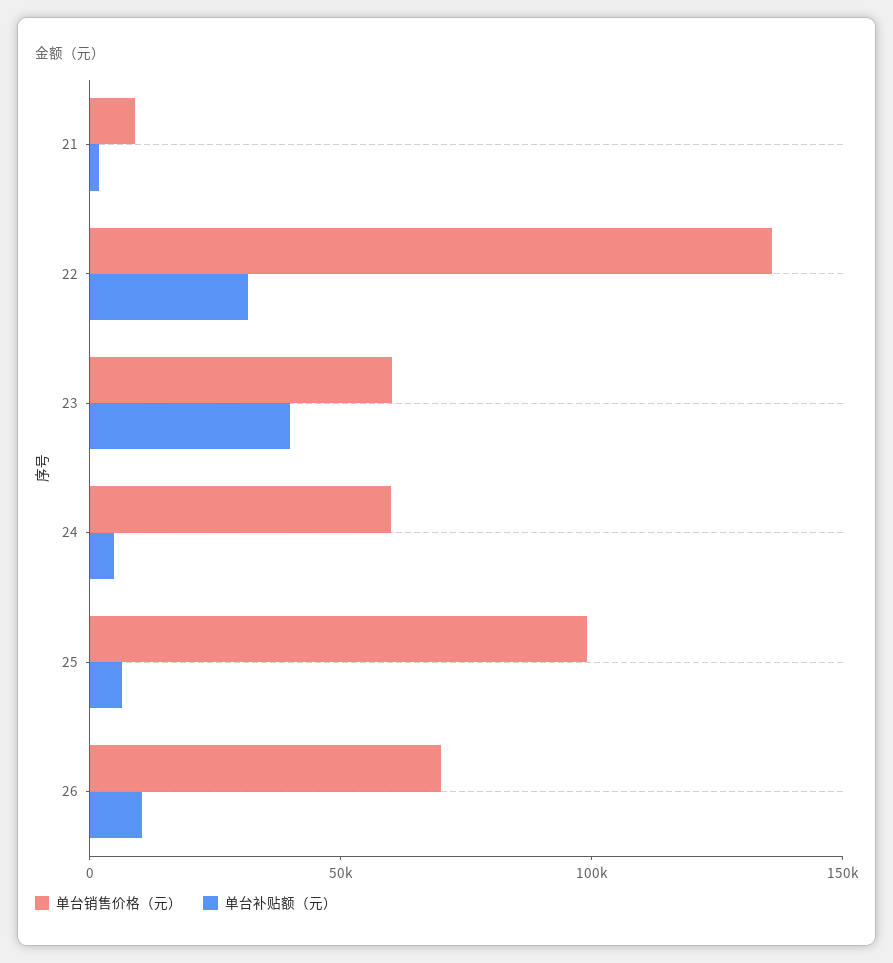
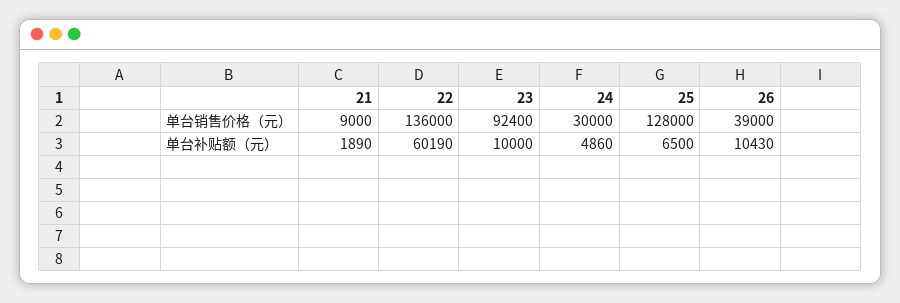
单台补贴额（元）, 22: 30000 -> 60190
单台销售价格（元）, 23: 60000 -> 92400
单台补贴额（元）, 23: 40000 -> 10000
单台销售价格（元）, 24: 60000 -> 30000
单台销售价格（元）, 25: 100000 -> 128000
单台销售价格（元）, 26: 70000 -> 39000

